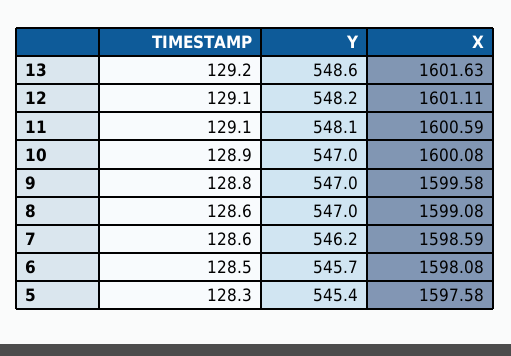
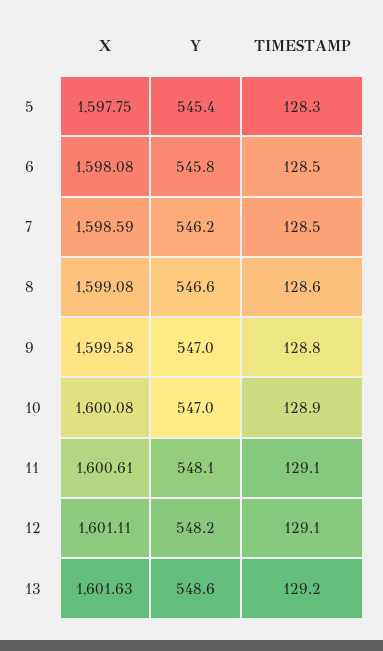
X, 11: 1600.59 -> 1600.61
Y, 8: 547 -> 546.6
TIMESTAMP, 7: 128.6 -> 128.5
Y, 6: 545.7 -> 545.8
X, 5: 1597.58 -> 1597.75

